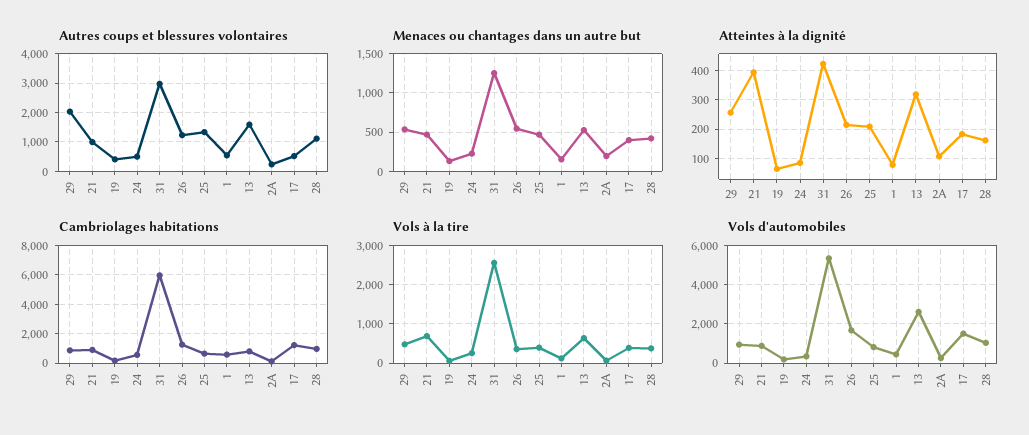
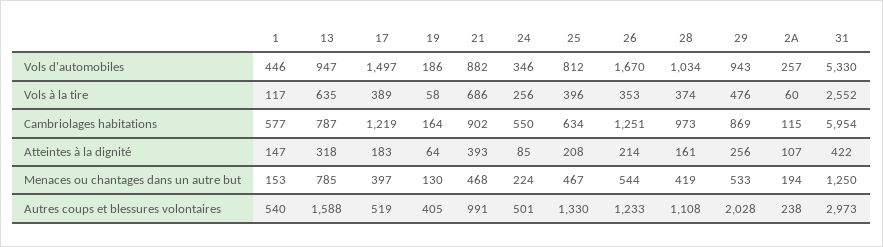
Menaces ou chantages dans un autre but, 13: 500 -> 785
Atteintes à la dignité, 1: 75 -> 147
Vols d'automobiles, 13: 2500 -> 947

